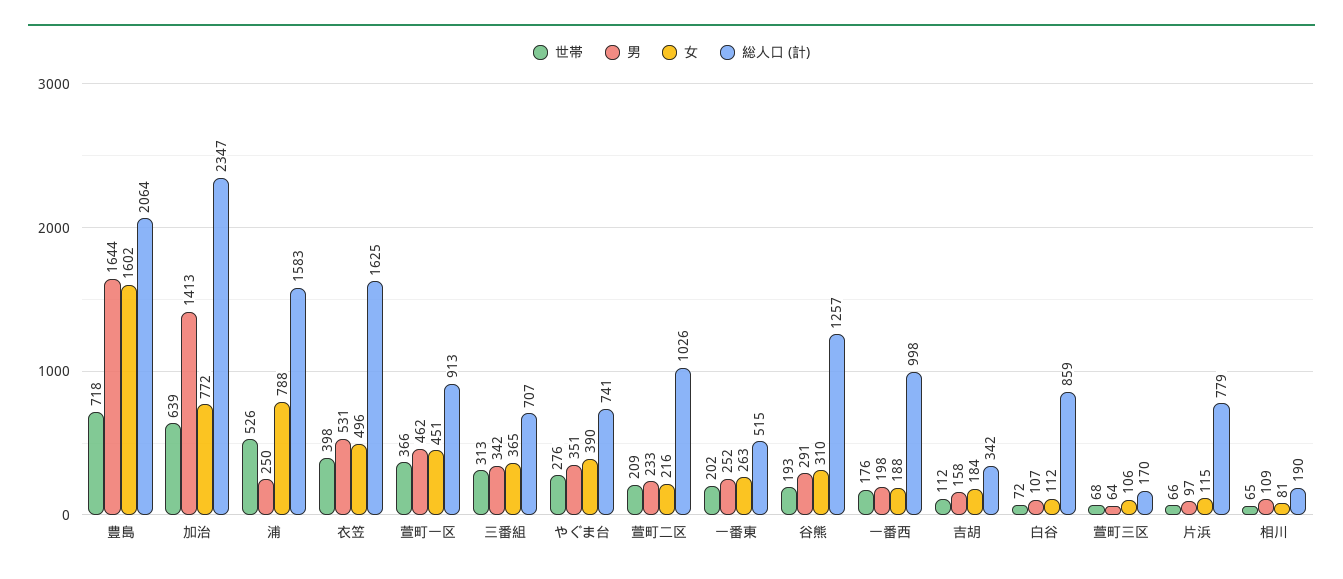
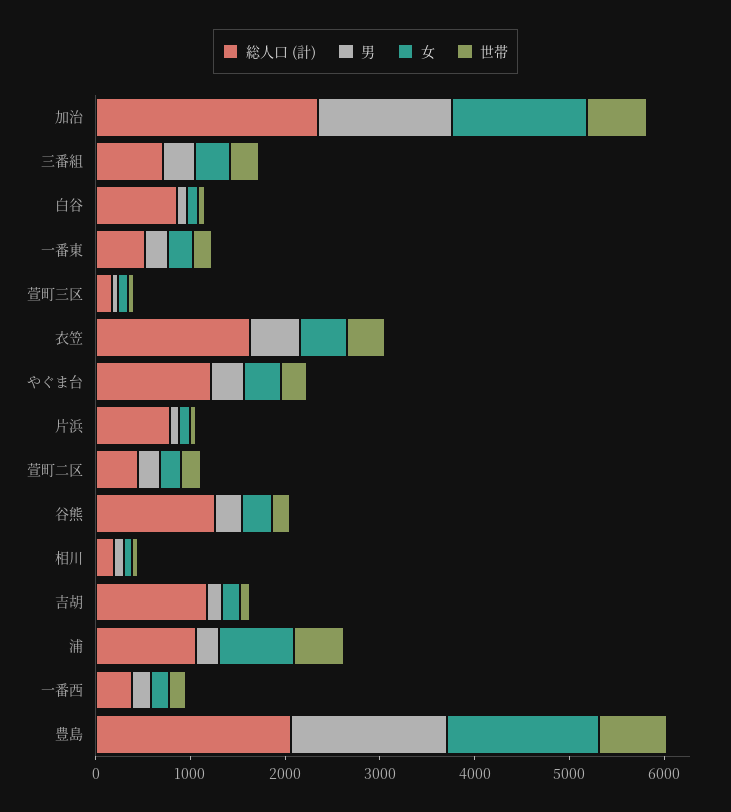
女, 加治: 772 -> 1400
総人口 (計), 浦: 1583 -> 1000
世帯, 萱町一区: 366 -> none
男, 萱町一区: 462 -> none
女, 萱町一区: 451 -> none
総人口 (計), 萱町一区: 913 -> none
総人口 (計), やぐま台: 741 -> 1200
総人口 (計), 萱町二区: 1026 -> 400
総人口 (計), 一番西: 998 -> 400
総人口 (計), 吉胡: 342 -> 1200

